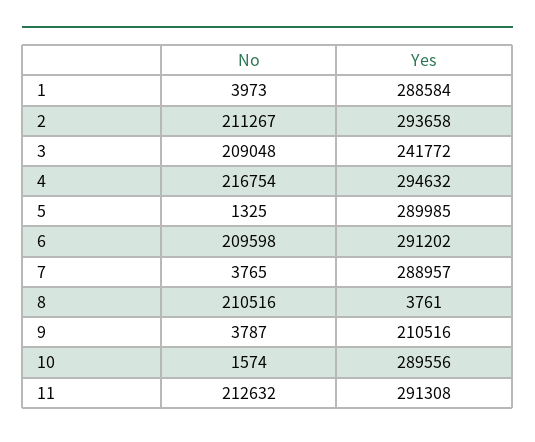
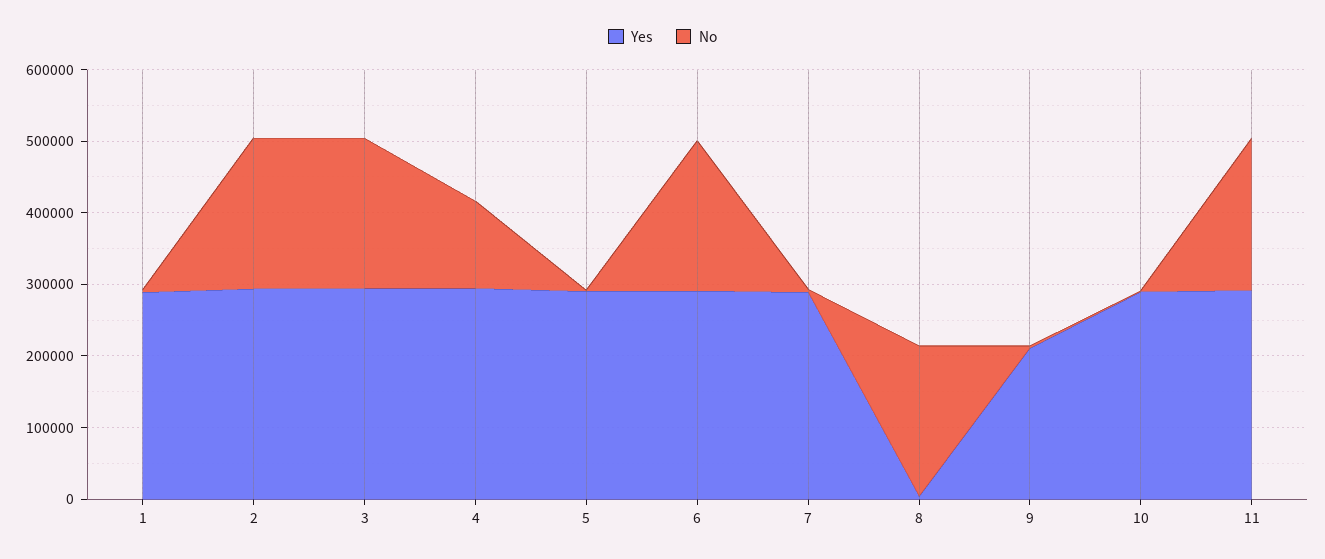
Yes, 3: 241772 -> 300000
No, 4: 216754 -> 120000

